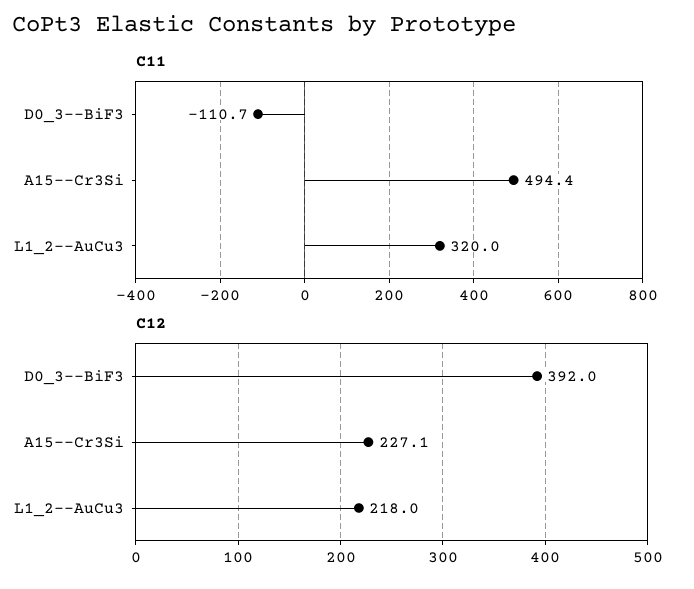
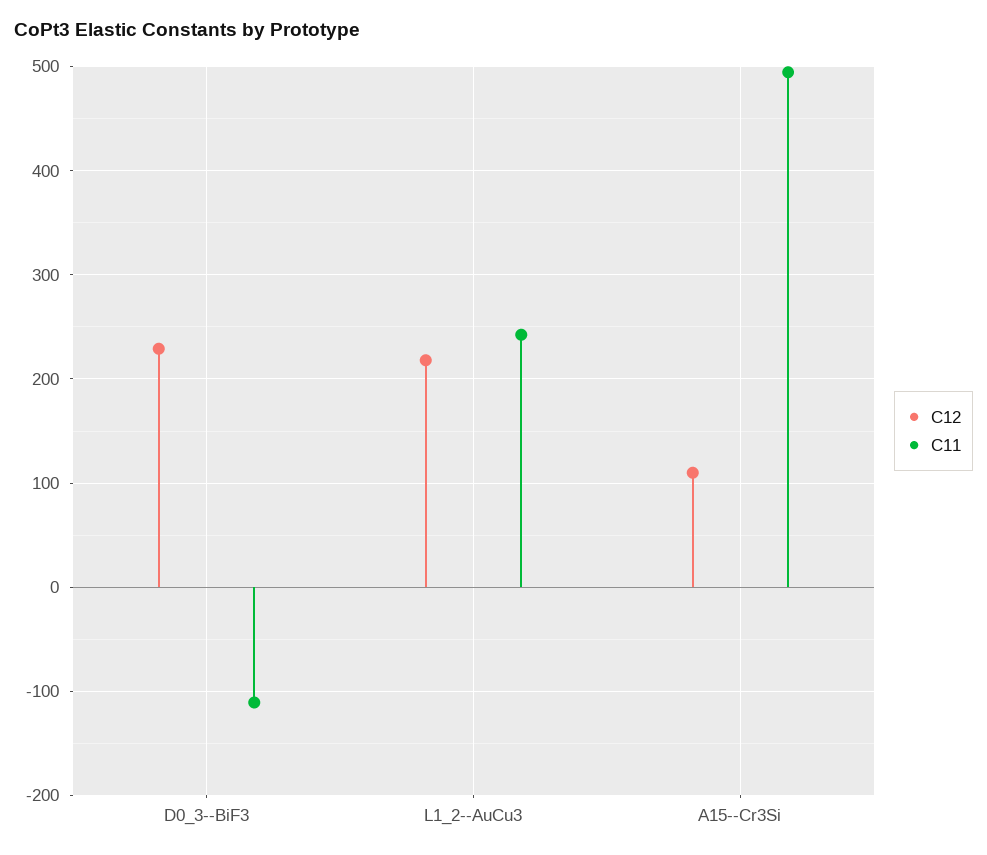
C11, L1_2--AuCu3: 320 -> 240
C12, D0_3--BiF3: 392 -> 230
C12, A15--Cr3Si: 227.1 -> 110

